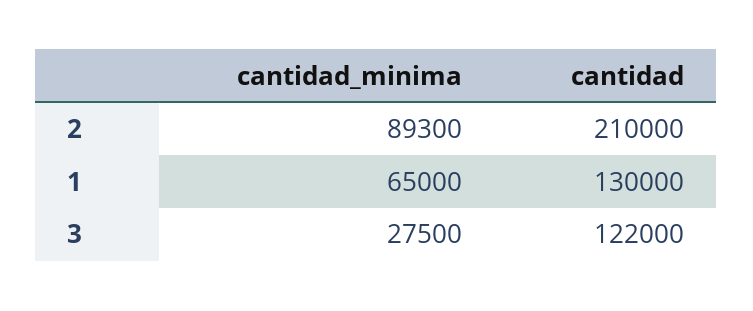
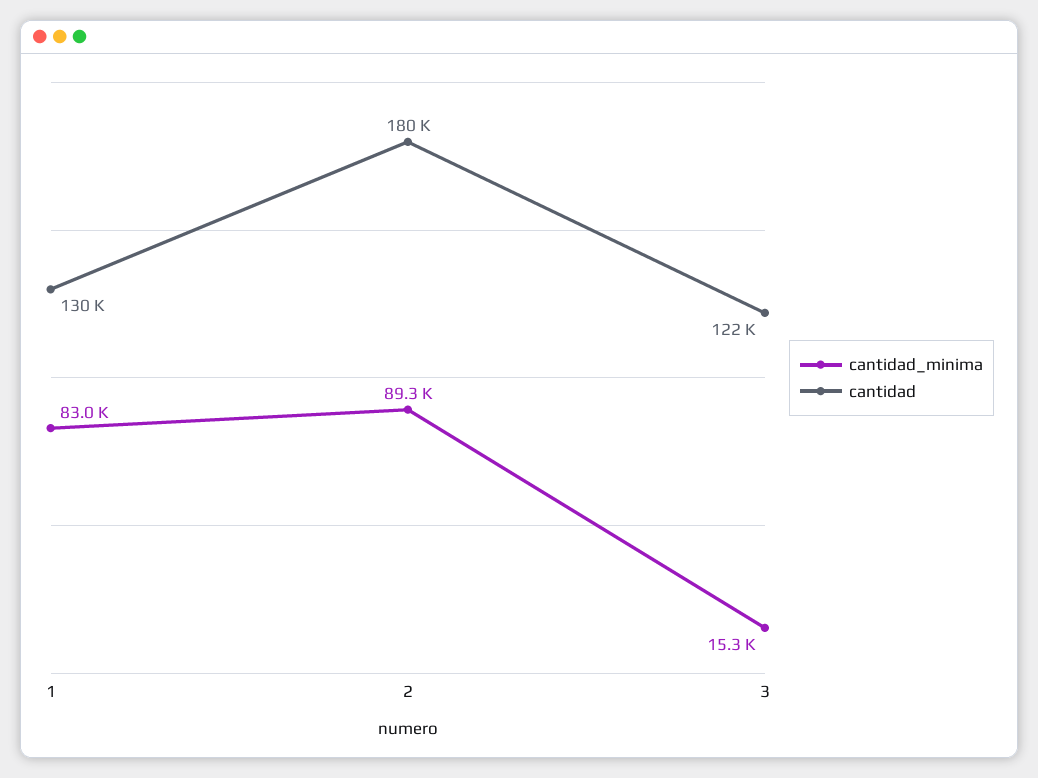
cantidad, 2: 210000 -> 180000
cantidad_minima, 1: 65000 -> 83000
cantidad_minima, 3: 27500 -> 15300

